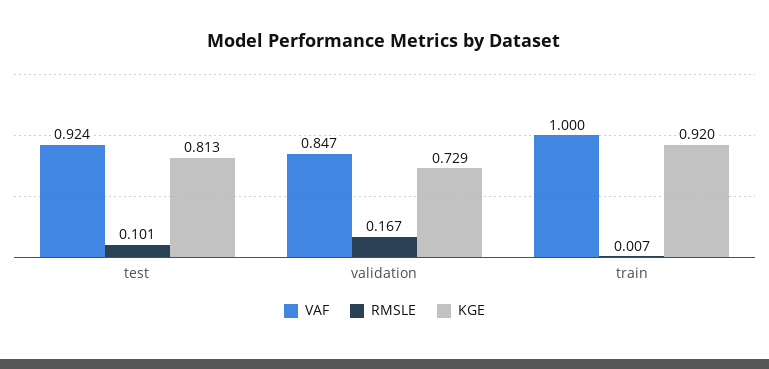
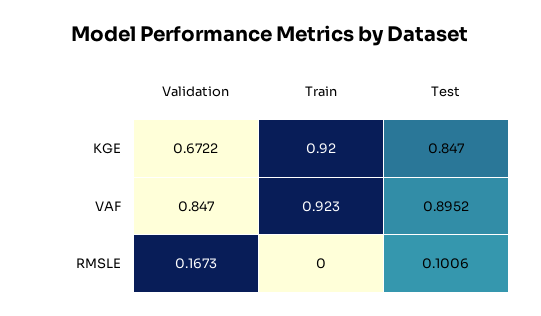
VAF, test: 0.924 -> 0.8952
KGE, test: 0.813 -> 0.847
KGE, validation: 0.729 -> 0.6722
VAF, train: 1 -> 0.923
RMSLE, train: 0.007 -> 0

